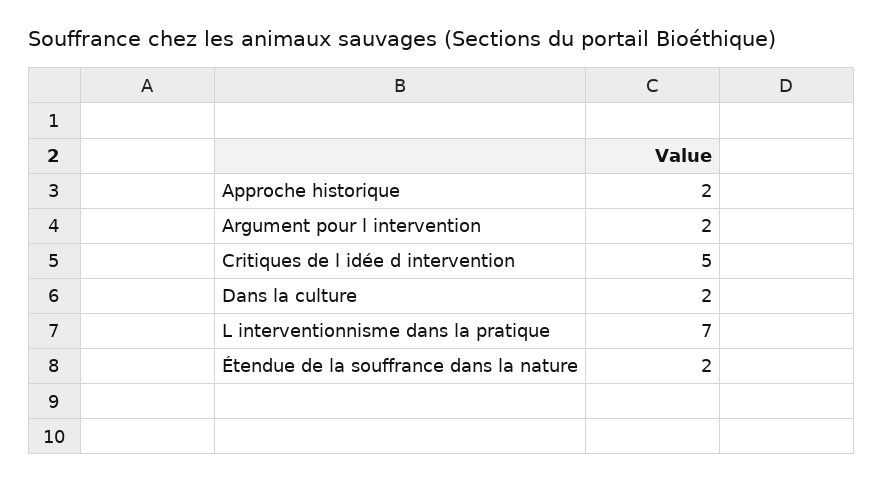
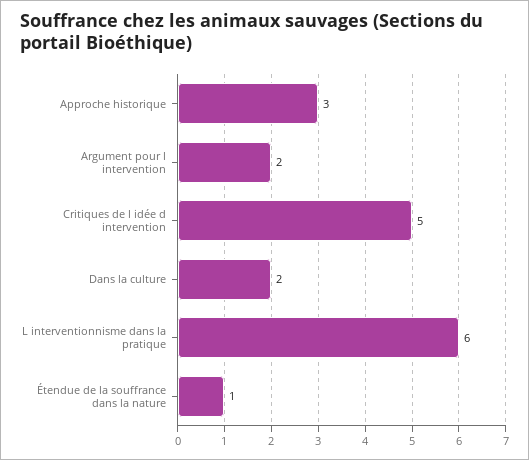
Approche historique: 2 -> 3
L interventionnisme dans la pratique: 7 -> 6
Étendue de la souffrance dans la nature: 2 -> 1

